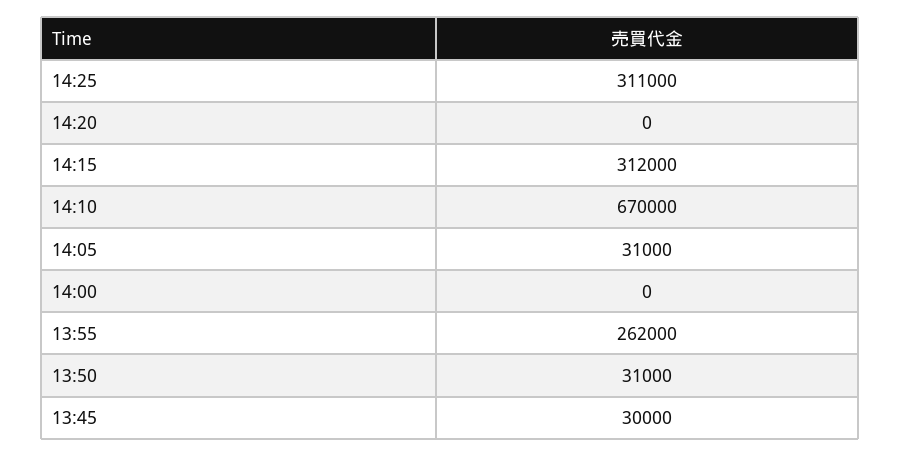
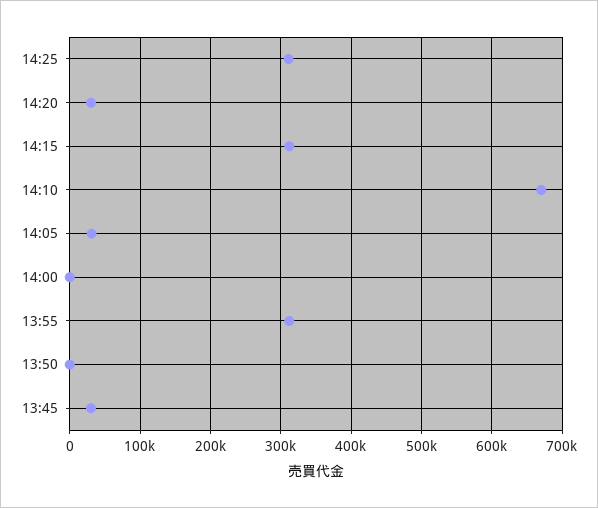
14:20: 0 -> 30000
13:55: 262000 -> 310000
13:50: 31000 -> 0

